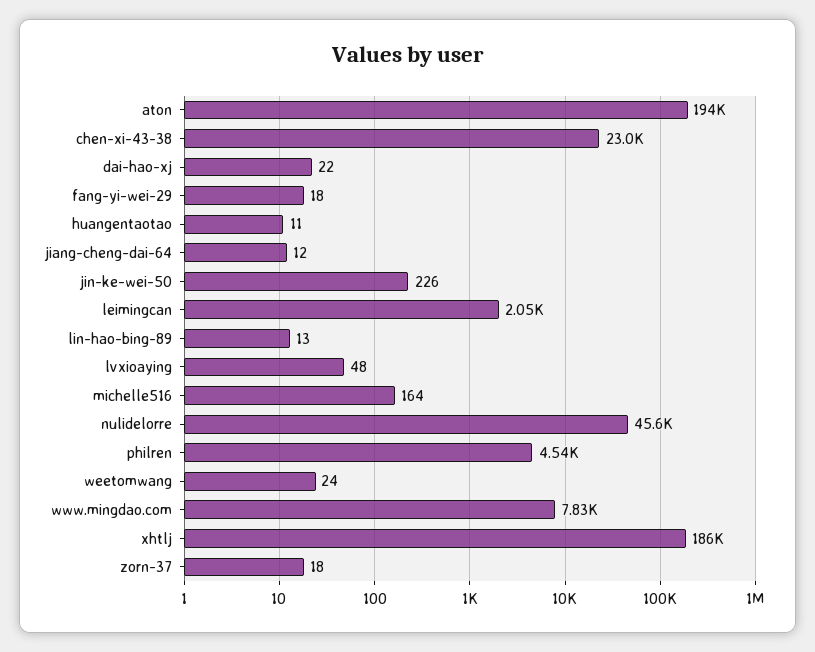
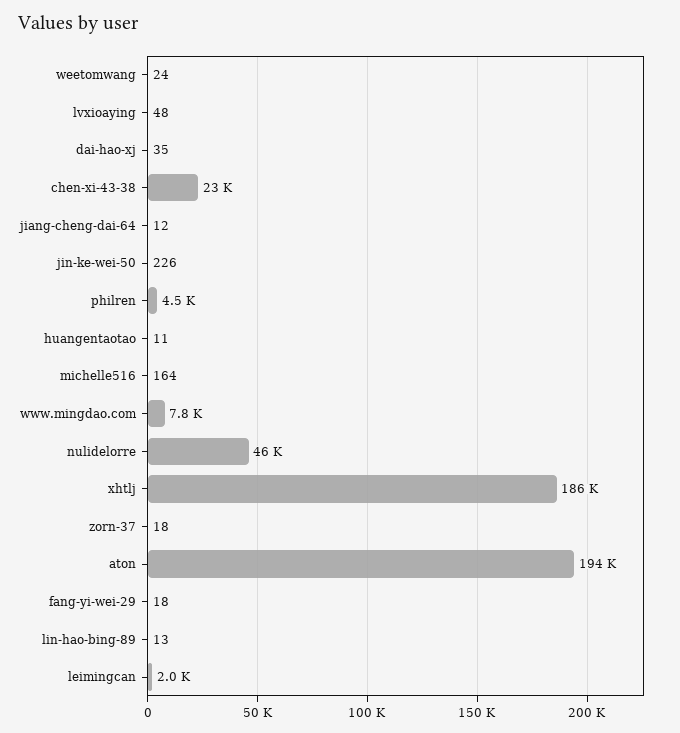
dai-hao-xj: 22 -> 35

